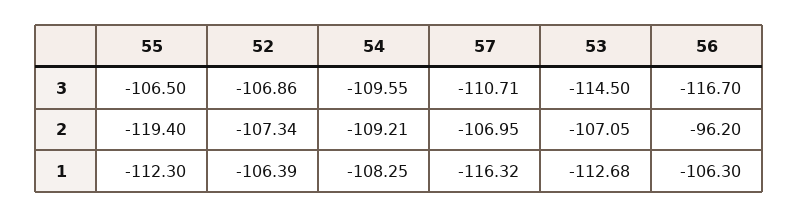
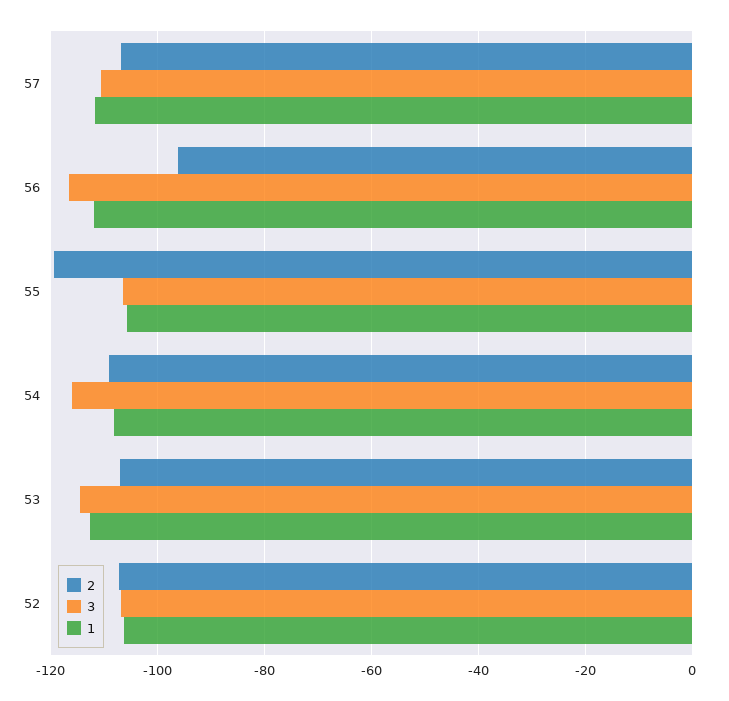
3, 54: -109.55 -> -116
1, 55: -112.3 -> -106
1, 57: -116.32 -> -112
1, 56: -106.3 -> -112

